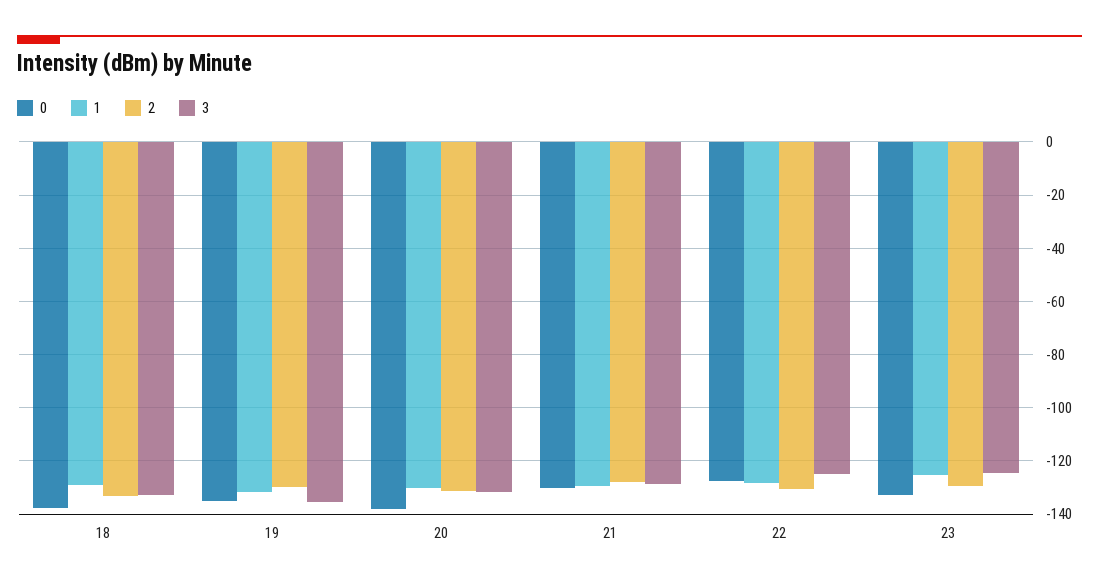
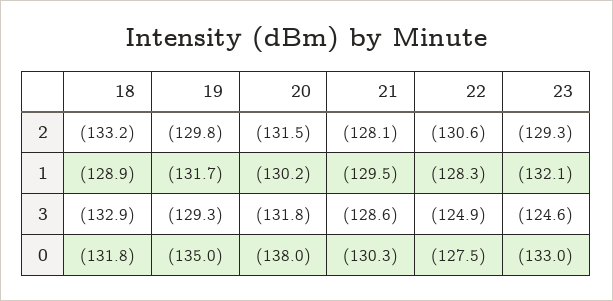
0, 18: -137.5 -> -131.8
3, 19: -135 -> -129.3
1, 23: -125 -> -132.1

